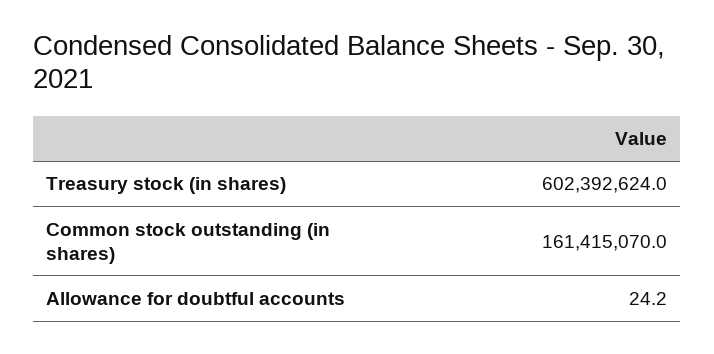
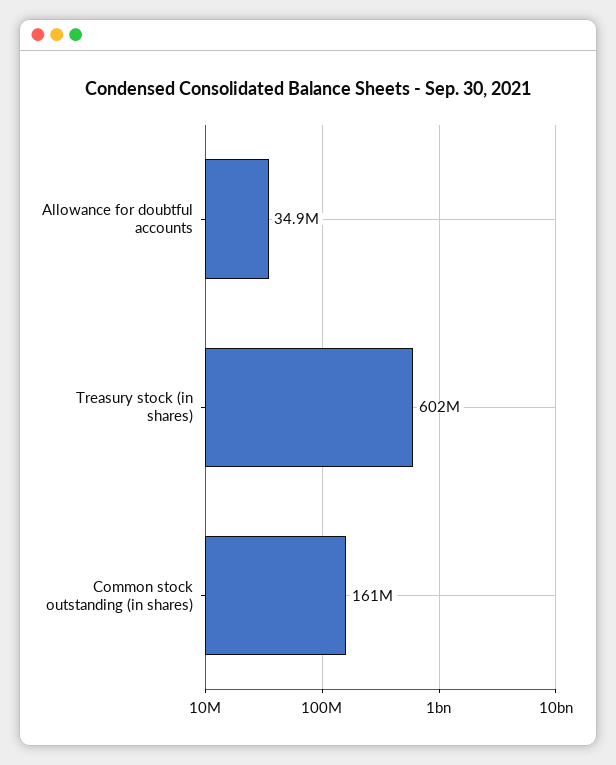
Allowance for doubtful accounts: 24.2 -> 34900000

